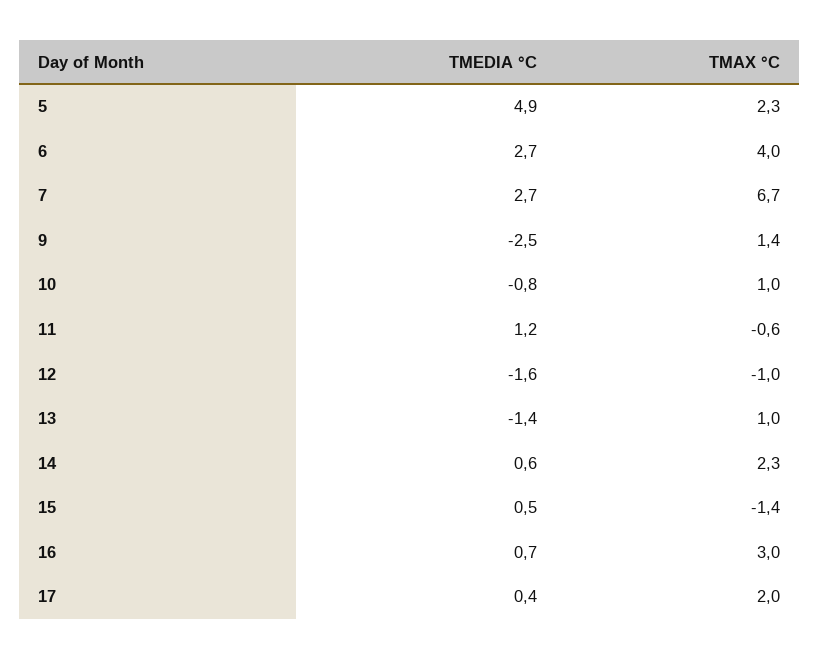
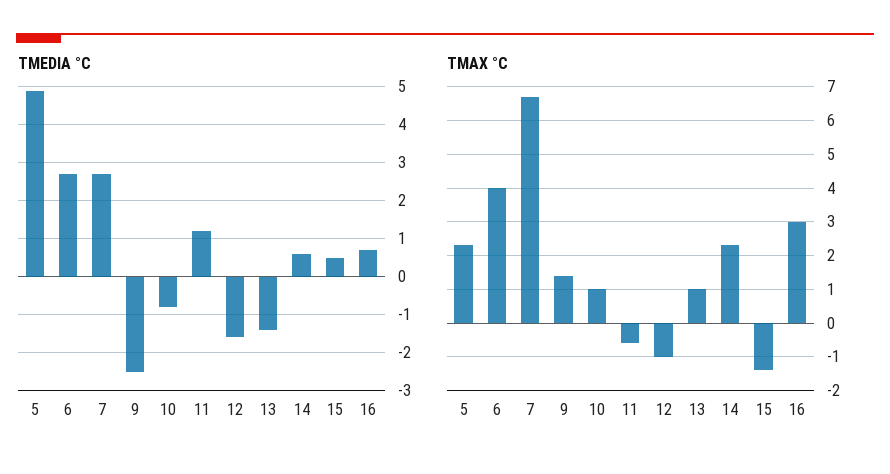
TMEDIA °C, 17: 0.4 -> none
TMAX °C, 17: 2 -> none

